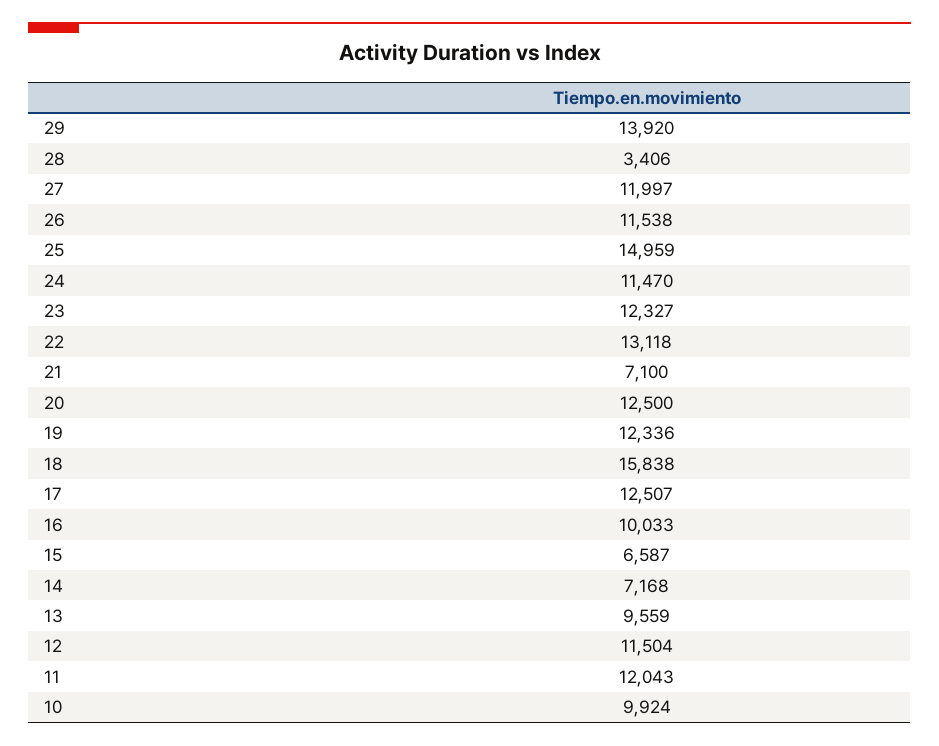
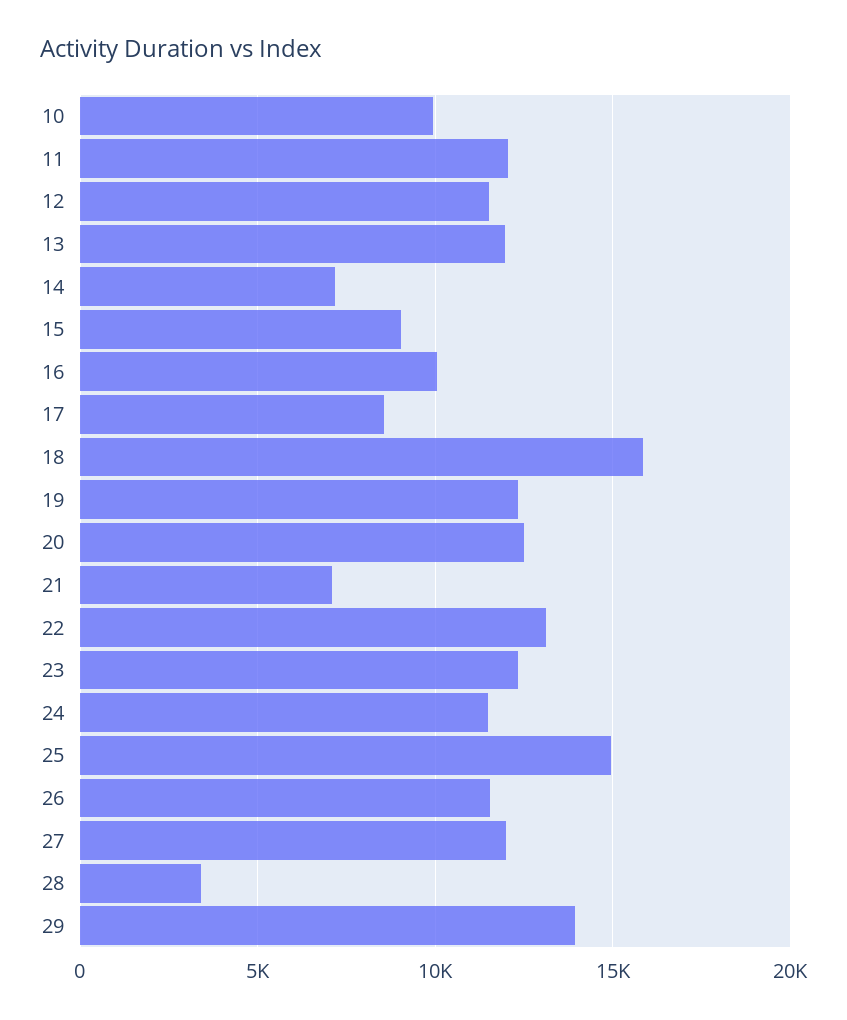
17: 12507 -> 8500
15: 6587 -> 9000
13: 9559 -> 12000

